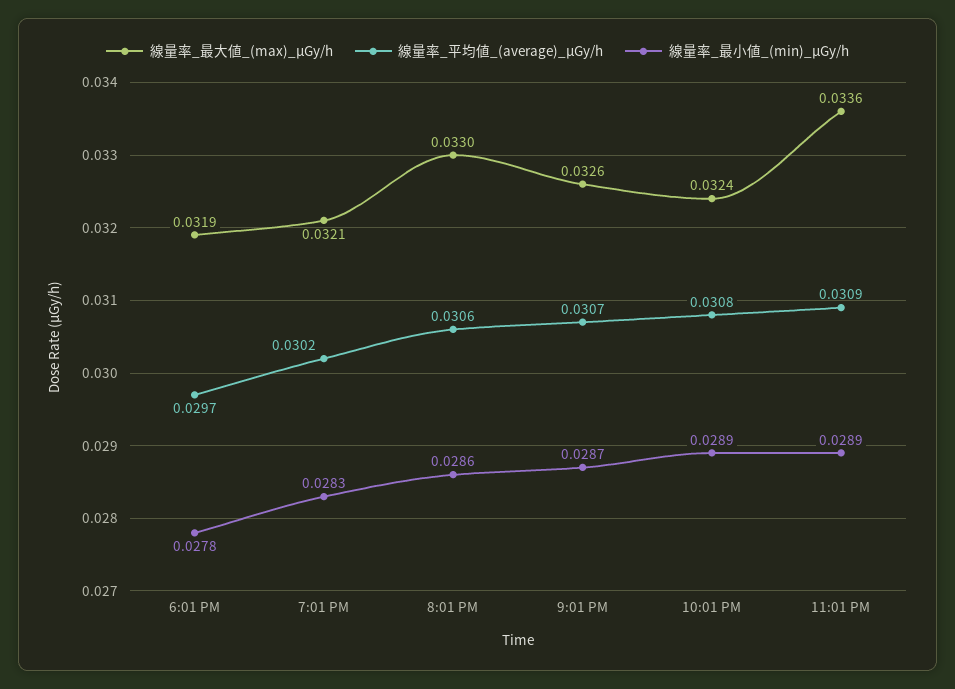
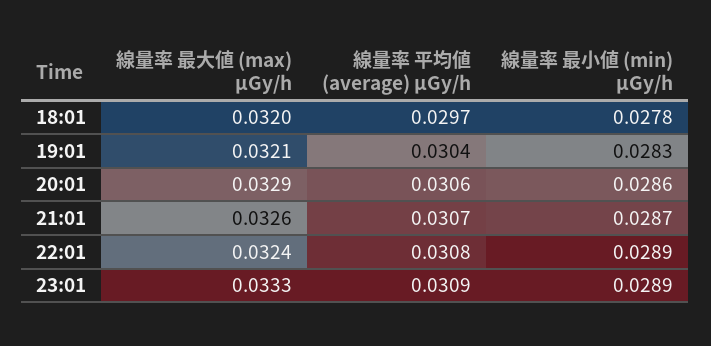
線量率_最大値_(max)_μGy/h, 6:01 PM: 0.0319 -> 0.032
線量率_平均値_(average)_μGy/h, 7:01 PM: 0.0302 -> 0.0304
線量率_最大値_(max)_μGy/h, 8:01 PM: 0.033 -> 0.0329
線量率_最大値_(max)_μGy/h, 11:01 PM: 0.0336 -> 0.0333

